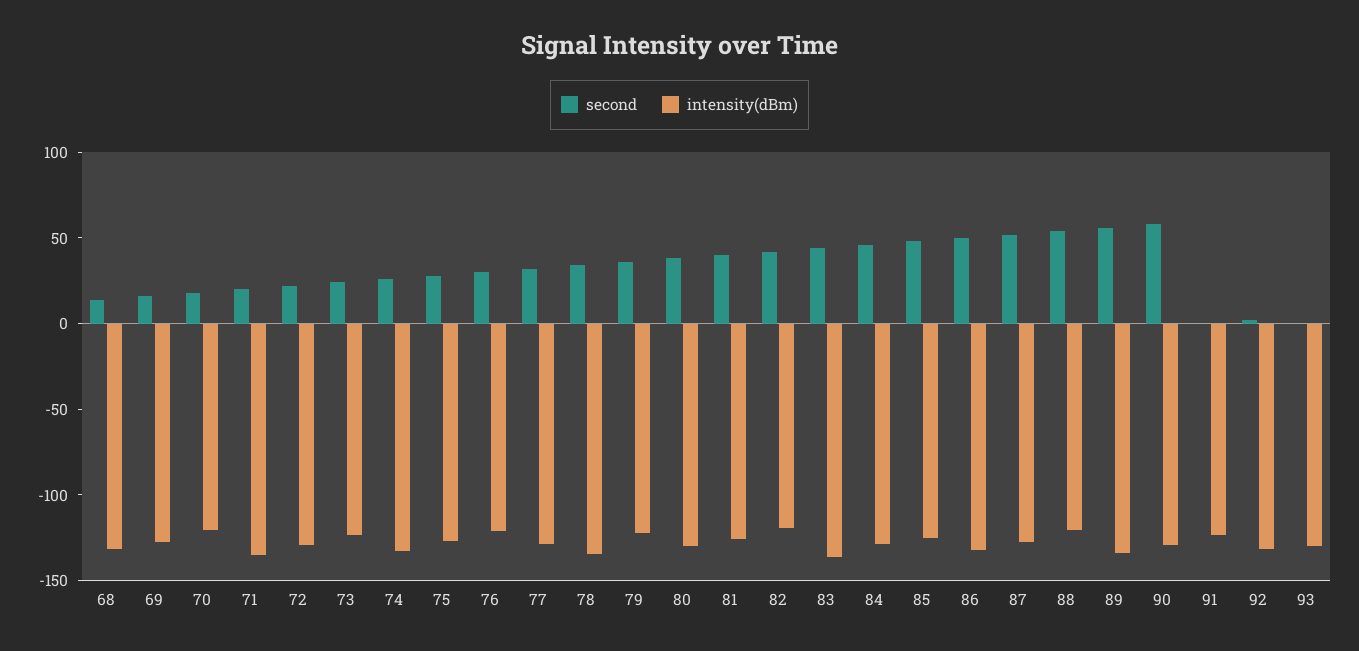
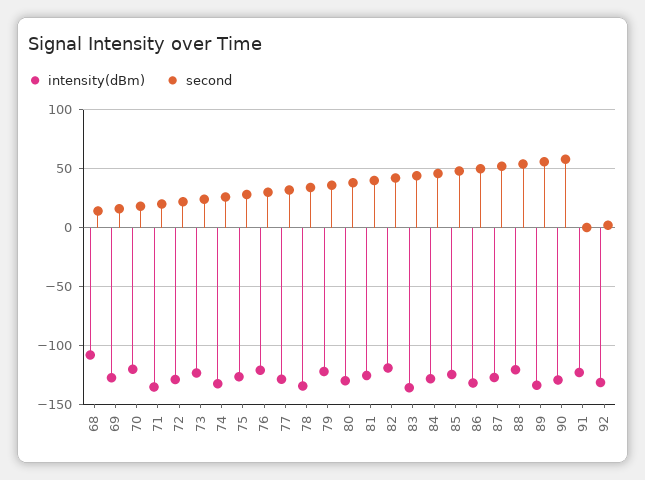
intensity(dBm), 68: -130 -> -110
second, 93: 0 -> none
intensity(dBm), 93: -130 -> none

